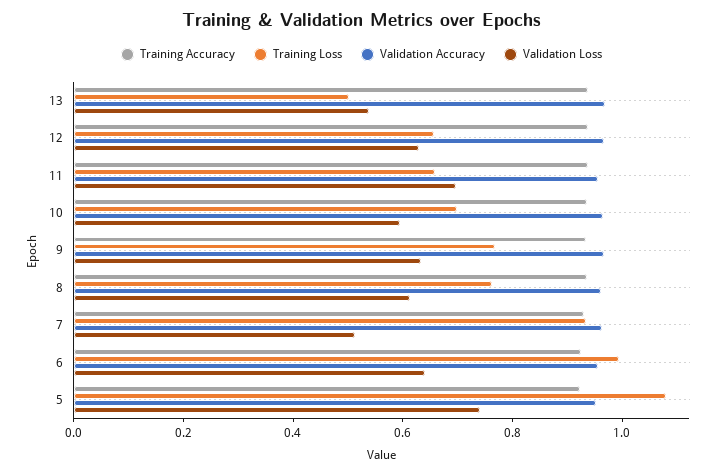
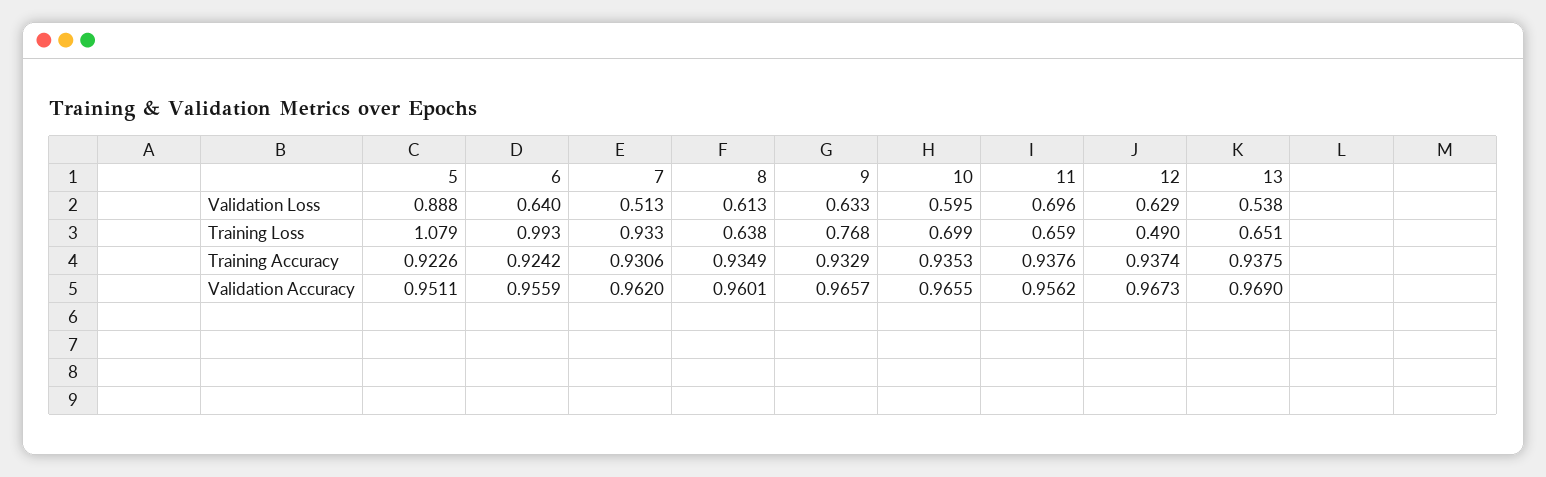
Training Loss, 13: 0.5 -> 0.651
Training Loss, 12: 0.65 -> 0.49
Training Loss, 8: 0.75 -> 0.638
Validation Loss, 5: 0.75 -> 0.888

